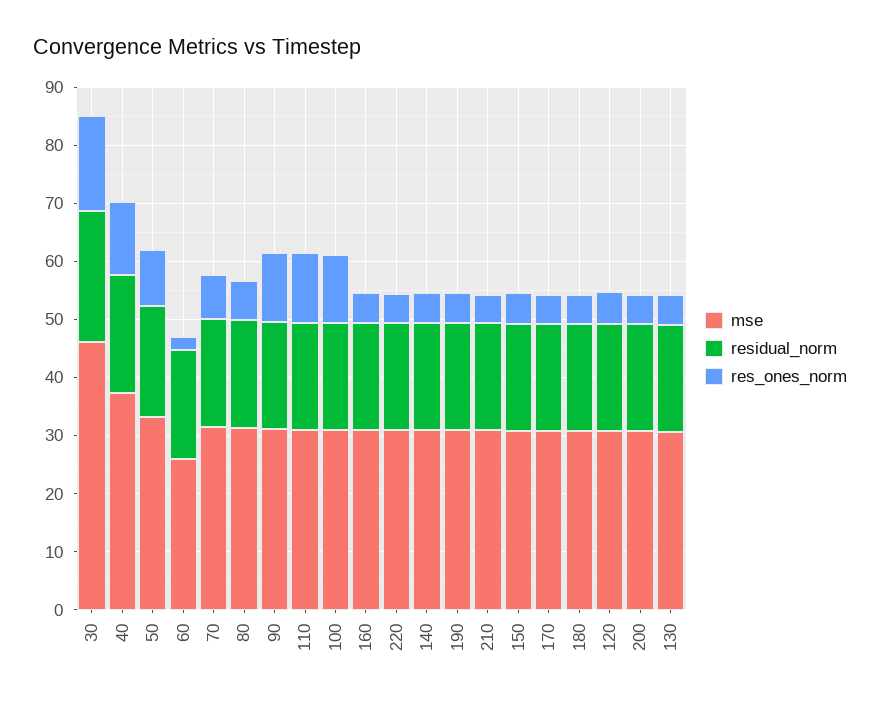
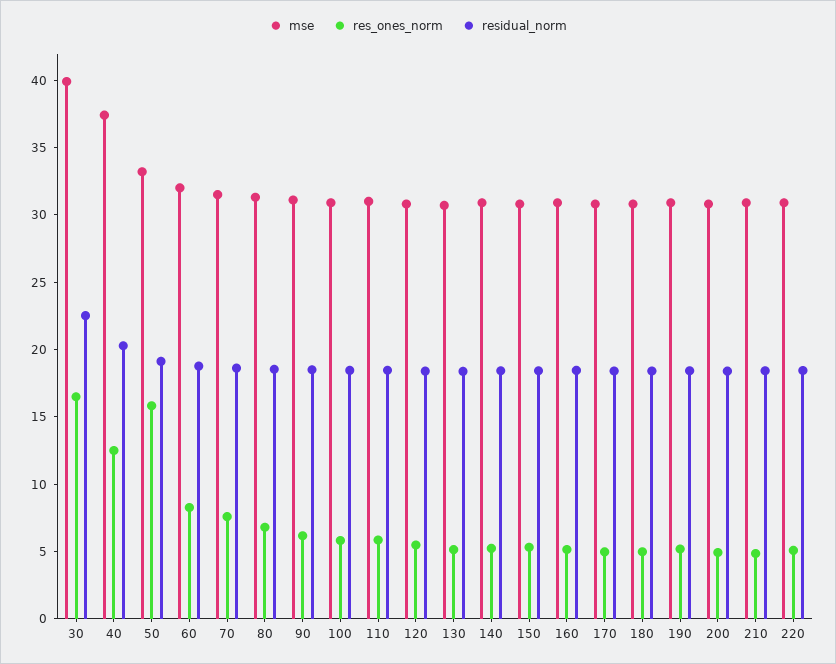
mse, 30: 46 -> 40
res_ones_norm, 50: 10 -> 16
mse, 60: 26 -> 32
res_ones_norm, 60: 2 -> 8
res_ones_norm, 90: 12 -> 6
res_ones_norm, 110: 12 -> 6
res_ones_norm, 100: 12 -> 6

